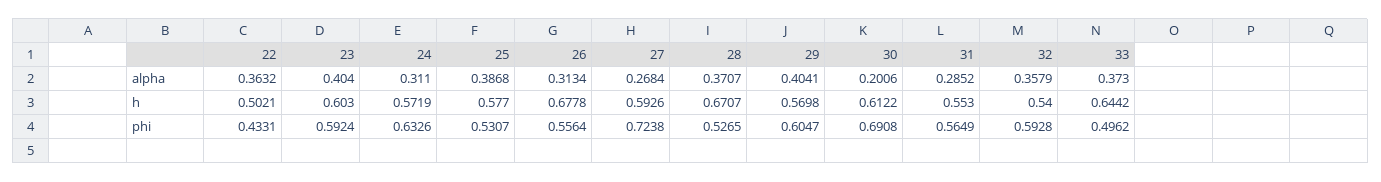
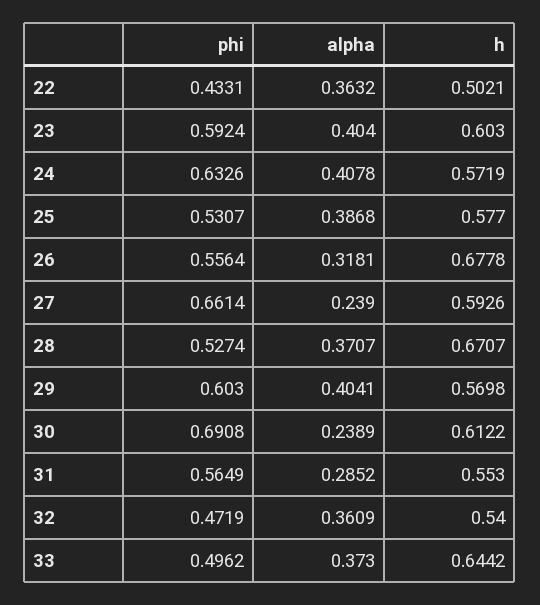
24, alpha: 0.311 -> 0.4078
26, alpha: 0.3134 -> 0.3181
27, alpha: 0.2684 -> 0.239
30, alpha: 0.2006 -> 0.2389
32, alpha: 0.3579 -> 0.3609
27, phi: 0.7238 -> 0.6614
28, phi: 0.5265 -> 0.5274
29, phi: 0.6047 -> 0.603
32, phi: 0.5928 -> 0.4719

